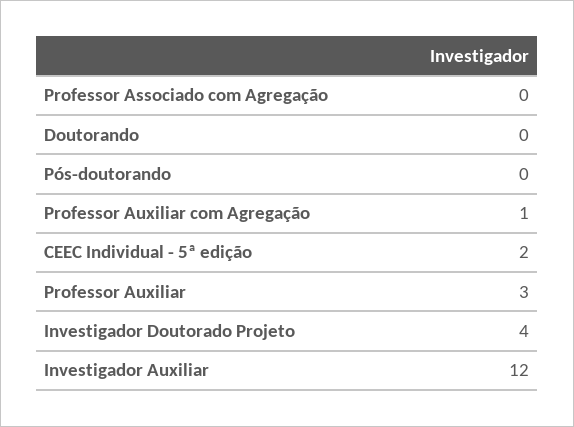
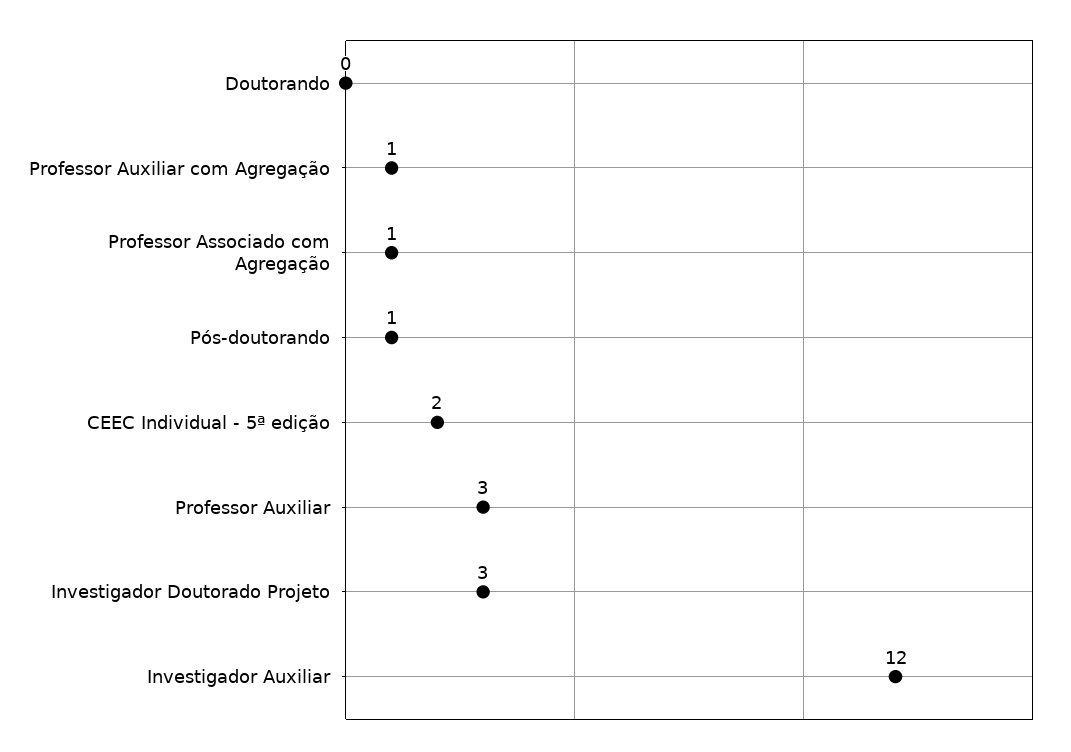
Professor Associado com Agregação: 0 -> 1
Pós-doutorando: 0 -> 1
Investigador Doutorado Projeto: 4 -> 3

